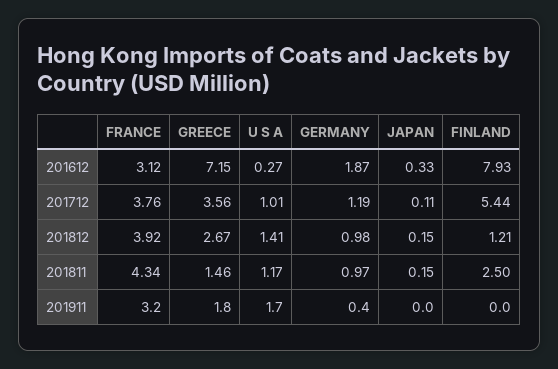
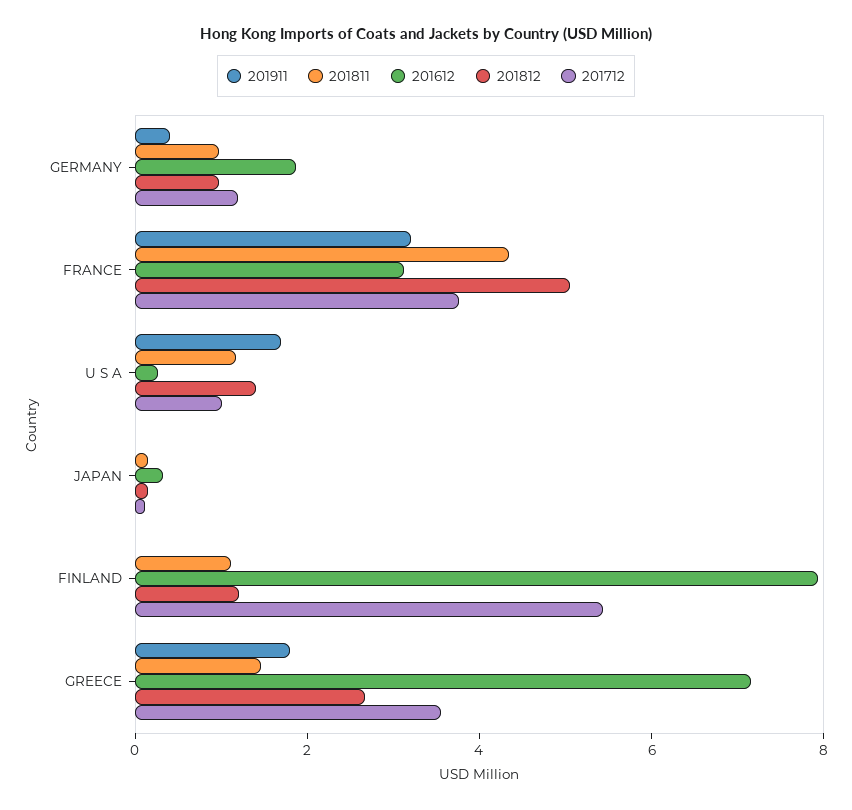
201812, FRANCE: 3.92 -> 5
201811, FINLAND: 2.5 -> 1

